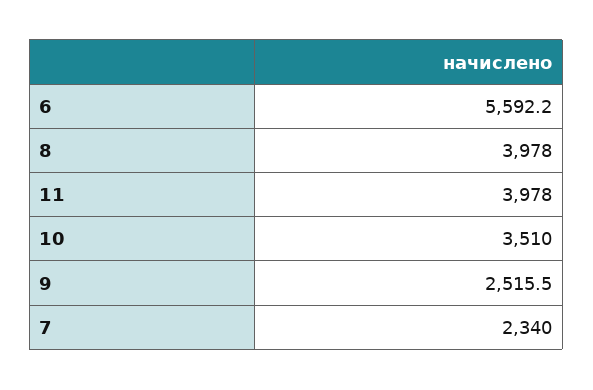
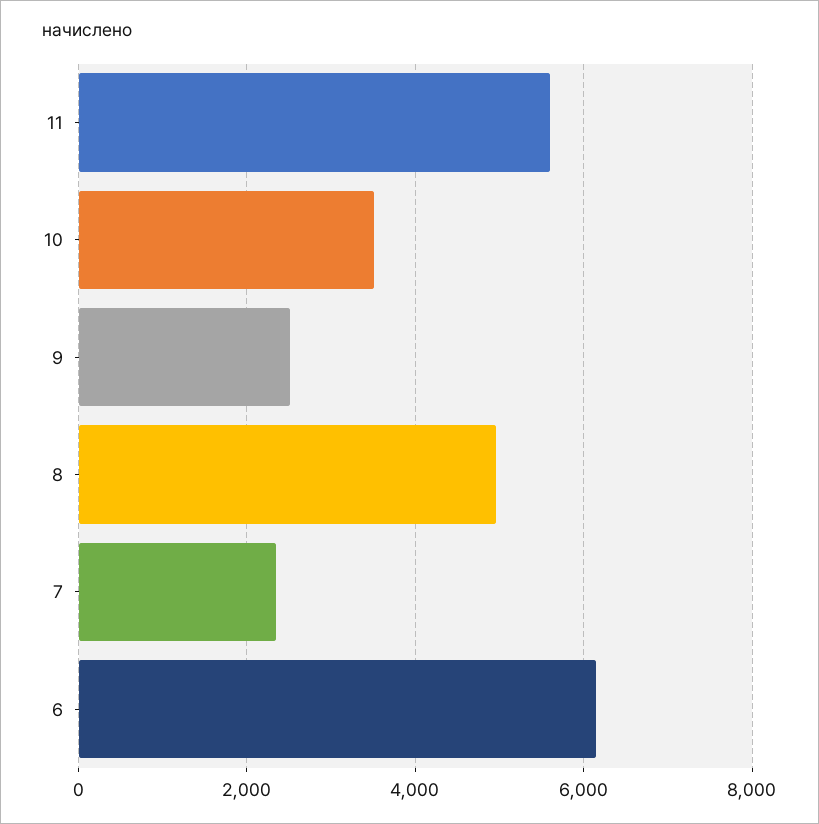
6: 5592.2 -> 6200
8: 3978 -> 5000
11: 3978 -> 5600

